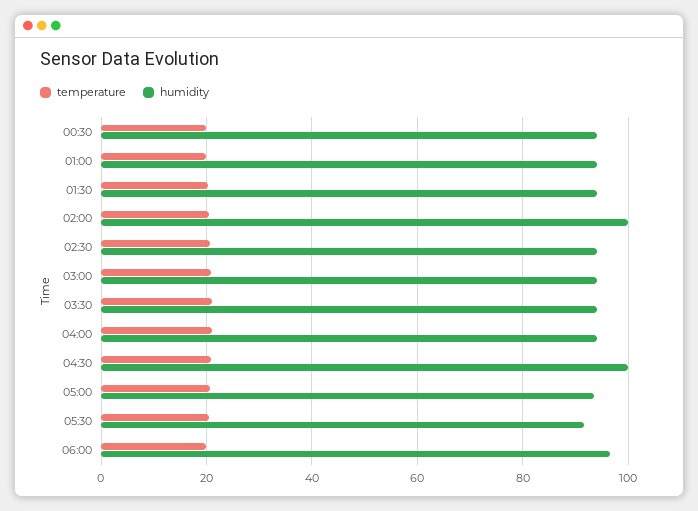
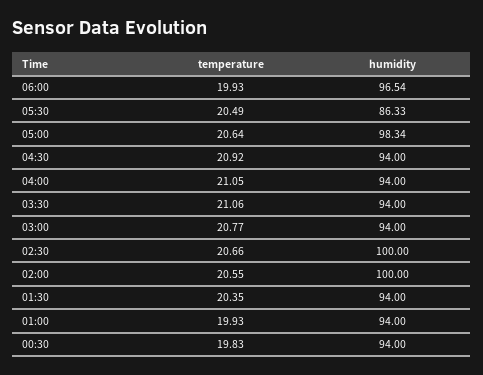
humidity, 02:30: 94 -> 100
humidity, 04:30: 100 -> 94
humidity, 05:00: 94 -> 98.34
humidity, 05:30: 92 -> 86.33

